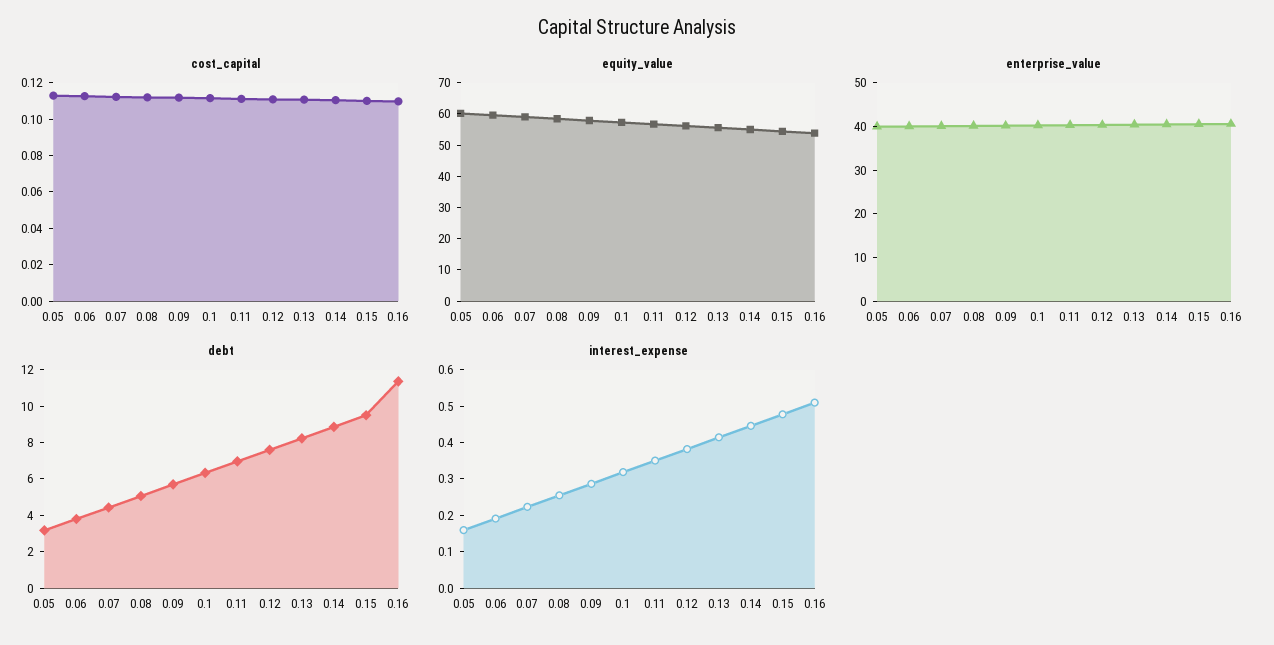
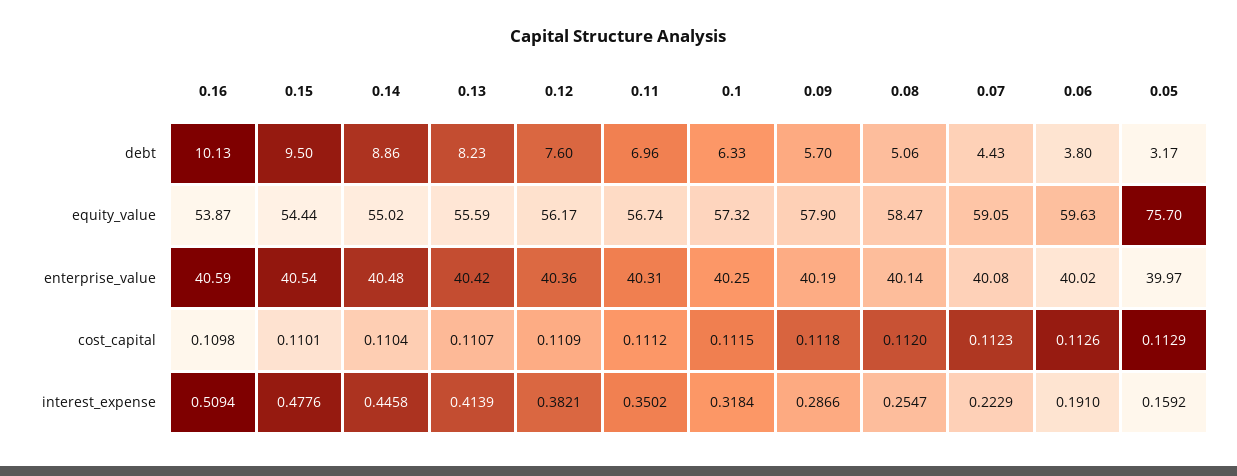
equity_value, 0.05: 60 -> 75.7
debt, 0.16: 11.5 -> 10.13

